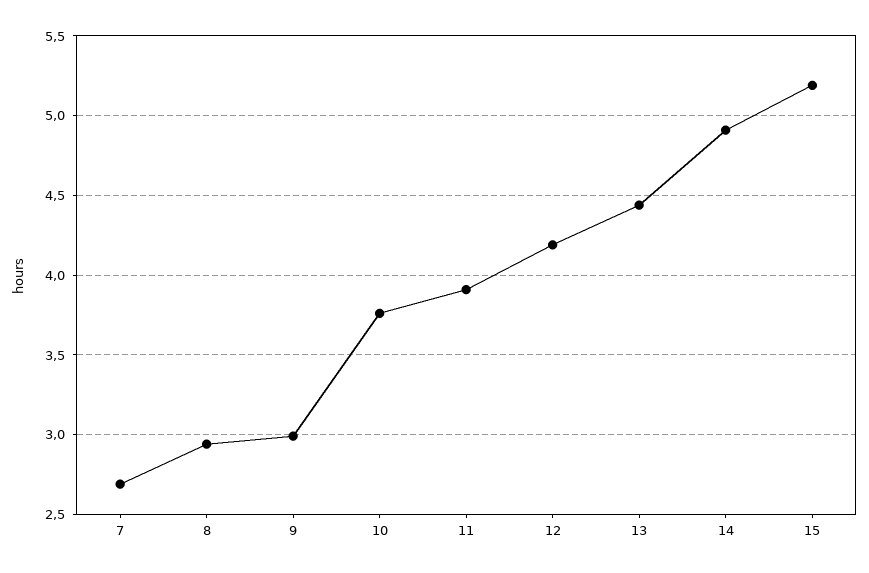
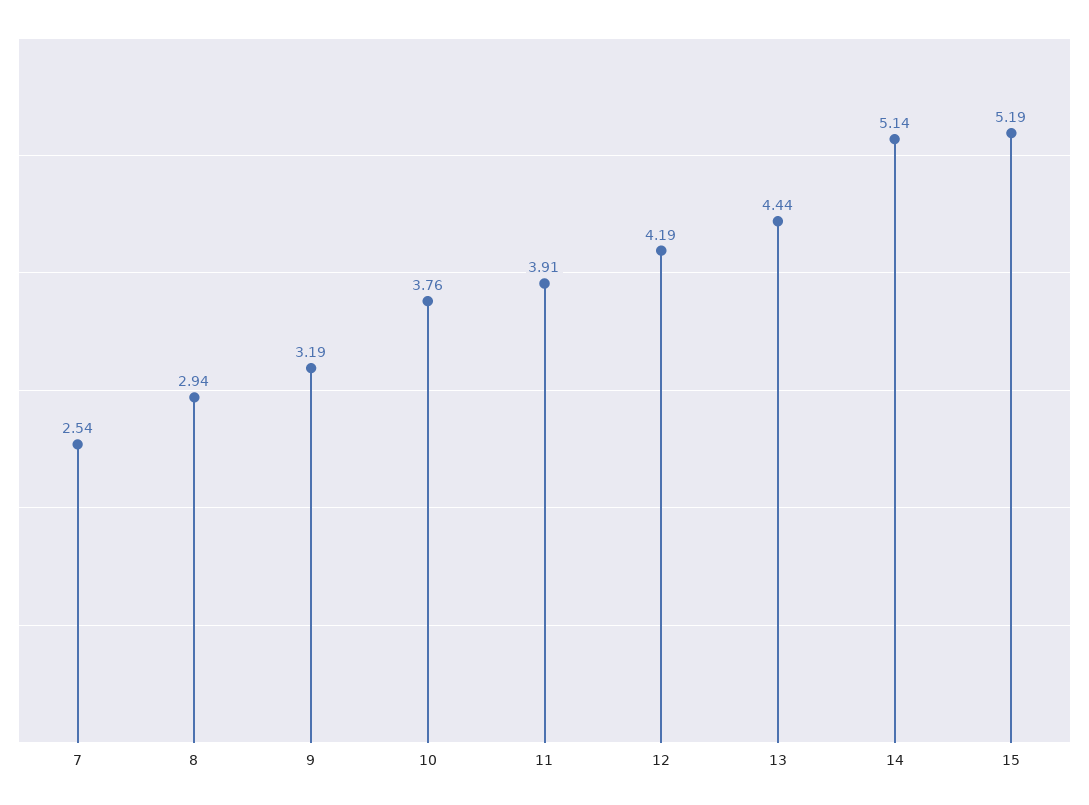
7: 2.7 -> 2.54
9: 3 -> 3.19
14: 4.9 -> 5.14

